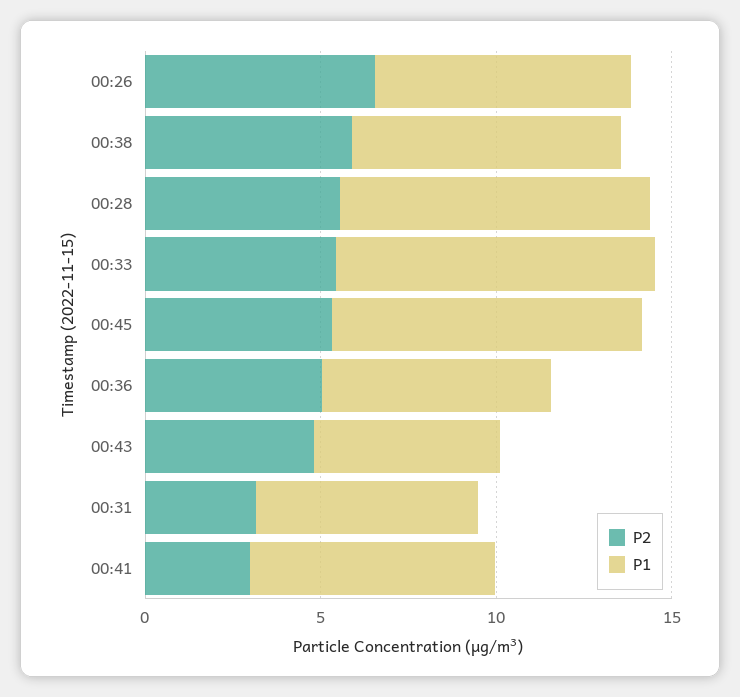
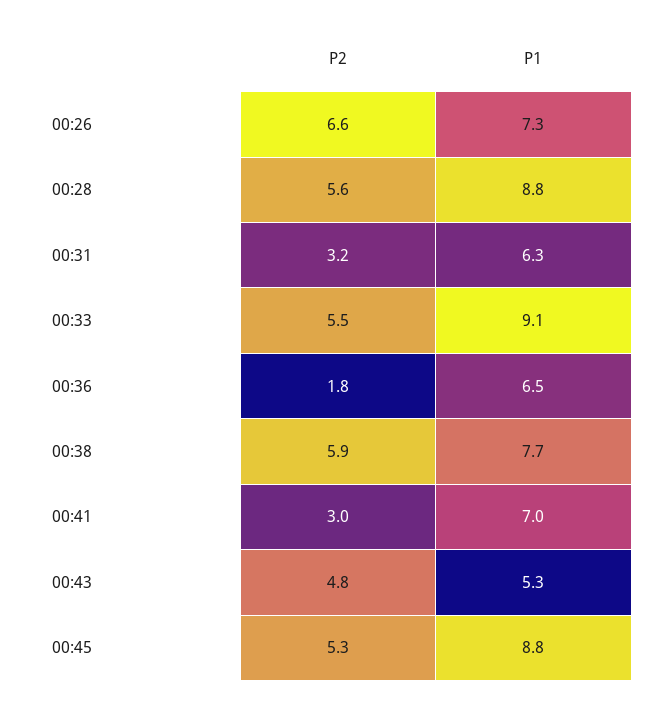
P2, 00:36: 5 -> 1.8

